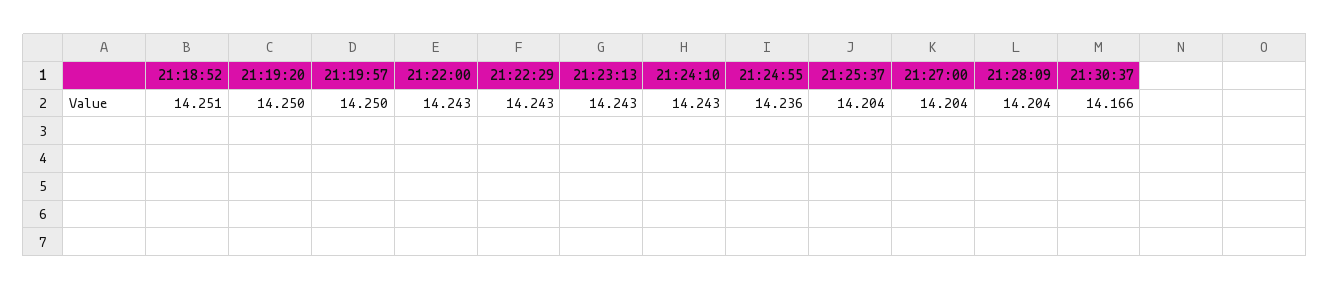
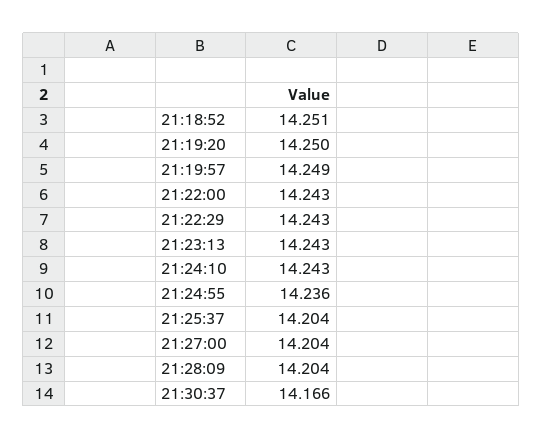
21:19:57: 14.25 -> 14.249

